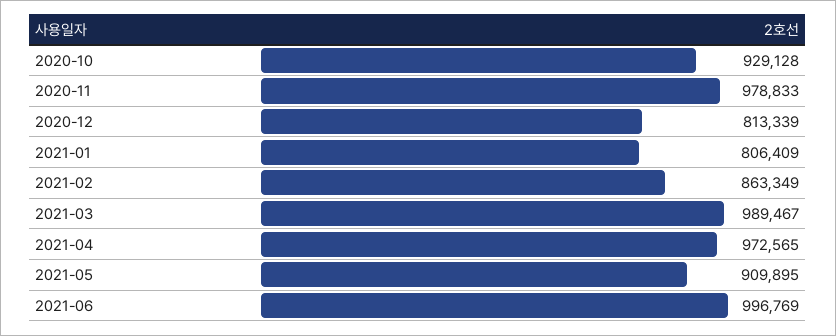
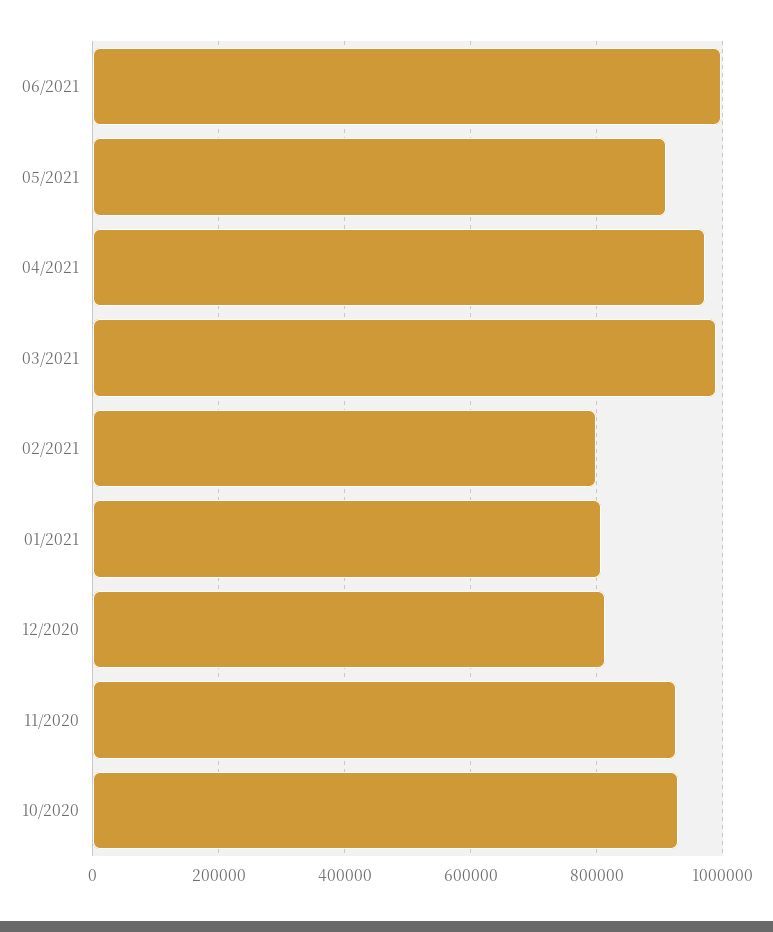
2020-11: 978833 -> 920000
2021-02: 863349 -> 800000

